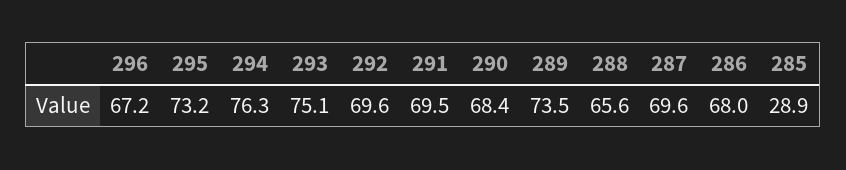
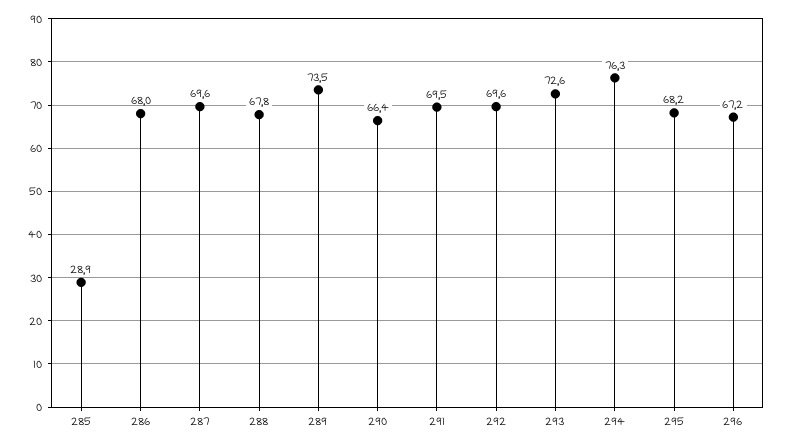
295: 73.2 -> 68.2
293: 75.1 -> 72.6
290: 68.4 -> 66.4
288: 65.6 -> 67.8

